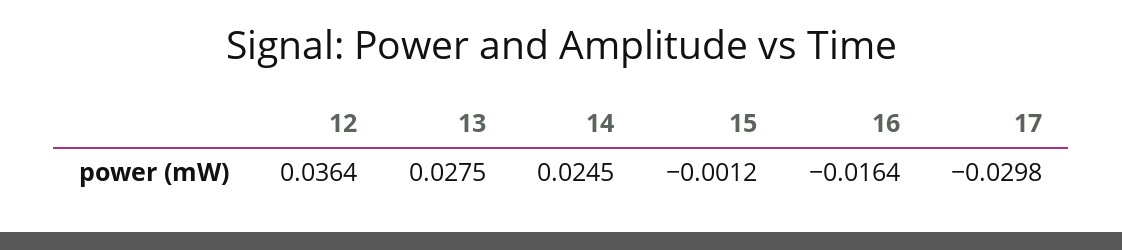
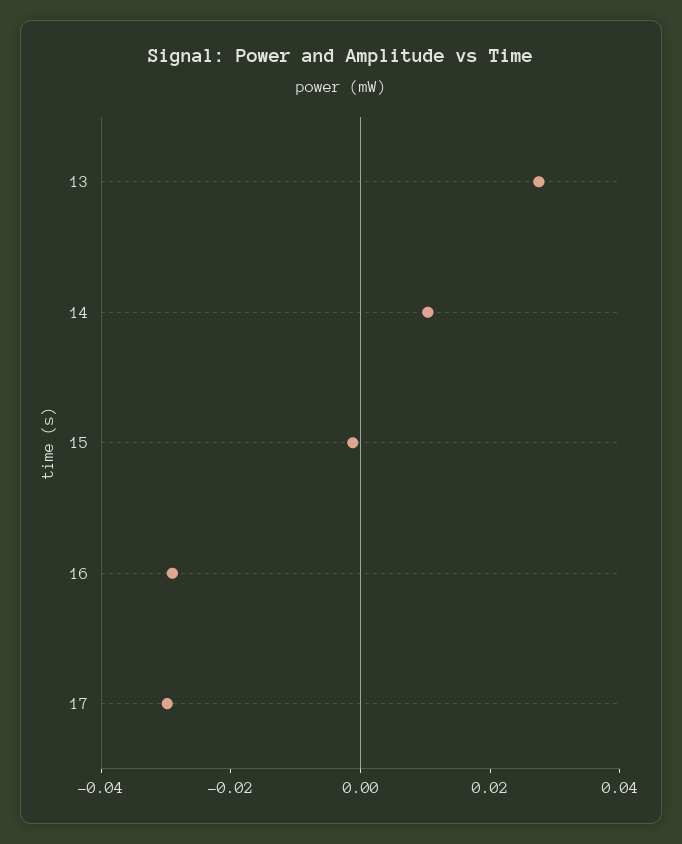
12: 0.0364 -> none
14: 0.0245 -> 0.01
16: -0.0164 -> -0.03

